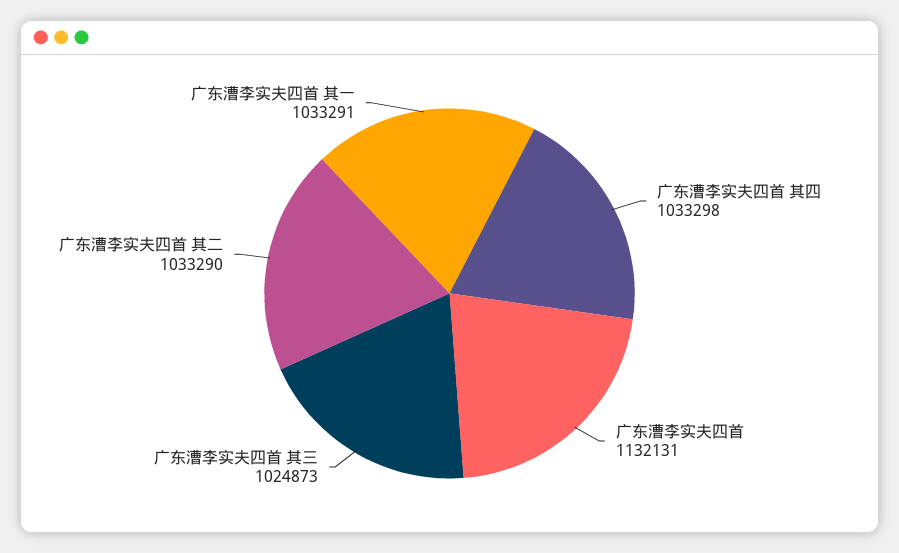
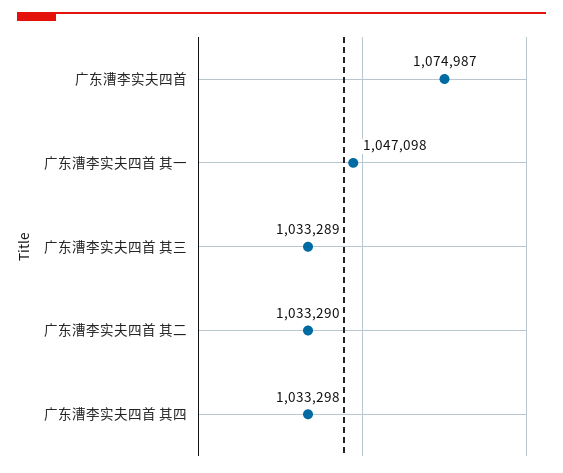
广东漕李实夫四首: 1132131 -> 1074987
广东漕李实夫四首 其三: 1024873 -> 1033289
广东漕李实夫四首 其一: 1033291 -> 1047098

